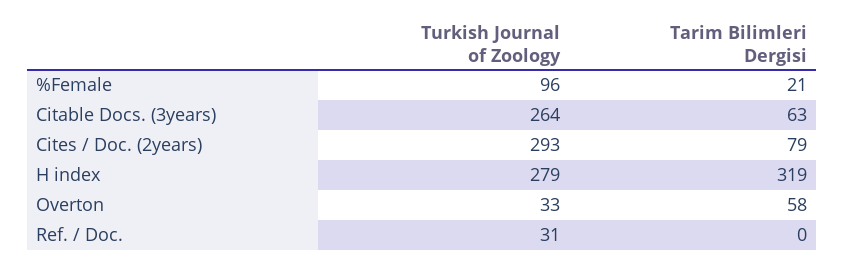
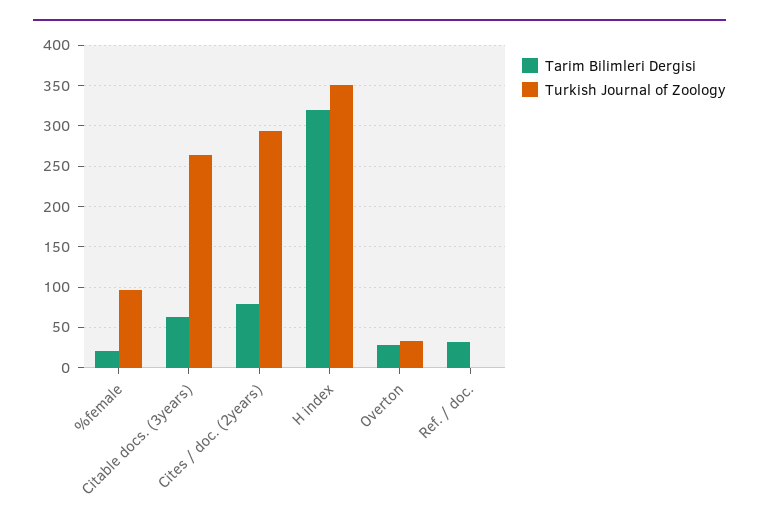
Turkish Journal of Zoology, H index: 279 -> 350
Tarim Bilimleri Dergisi, Overton: 58 -> 30
Turkish Journal of Zoology, Ref. / Doc.: 31 -> 0
Tarim Bilimleri Dergisi, Ref. / Doc.: 0 -> 30

